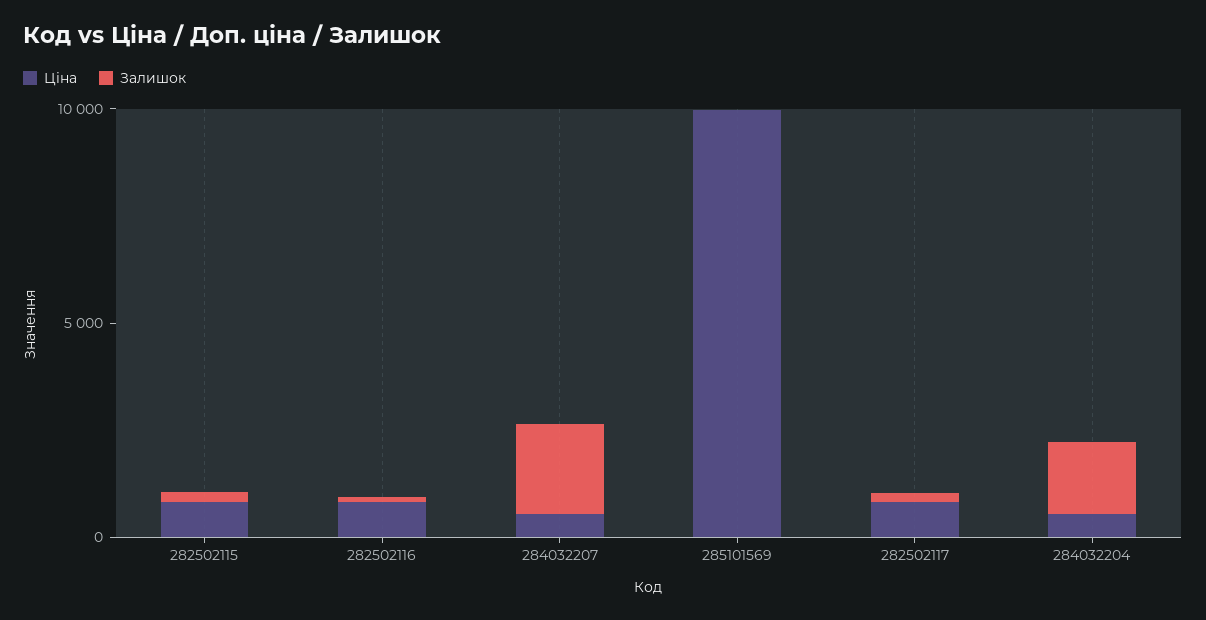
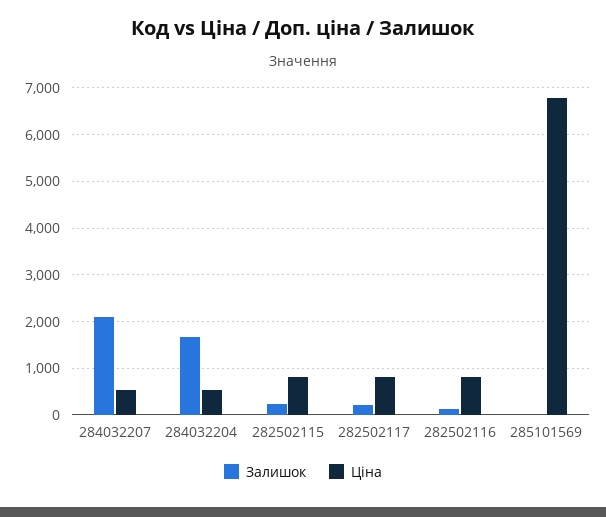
Ціна, 285101569: 10000 -> 6800

